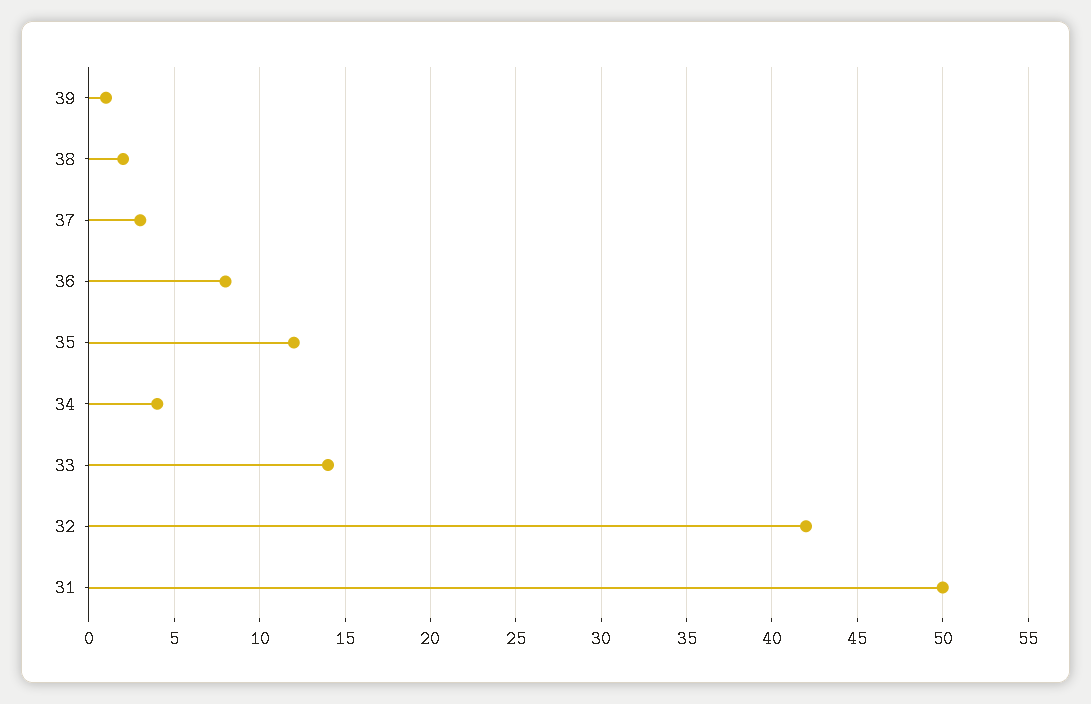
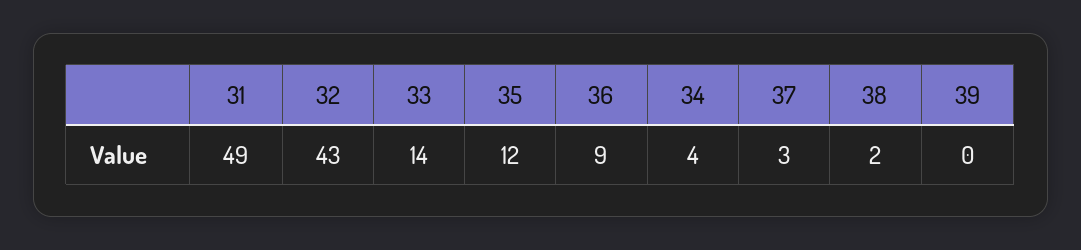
39: 1 -> 0
36: 8 -> 9
32: 42 -> 43
31: 50 -> 49

